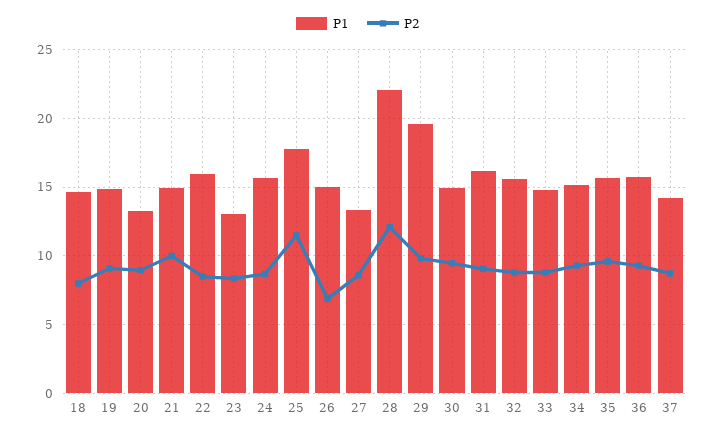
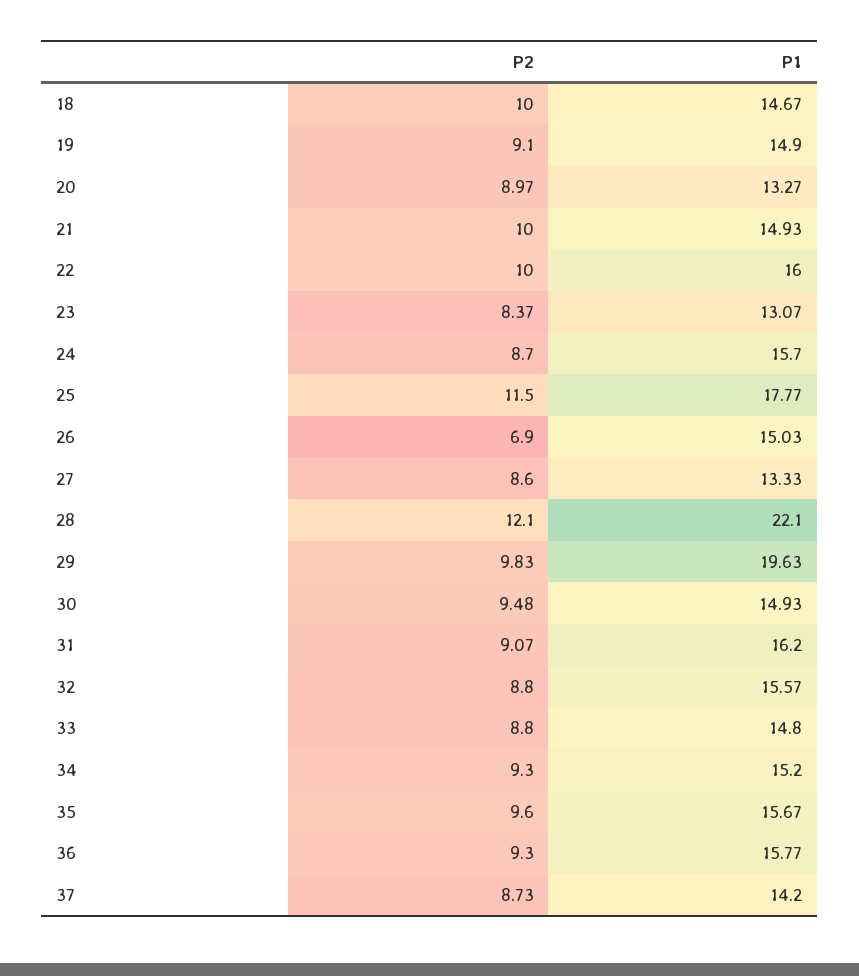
P2, 18: 8 -> 10
P2, 22: 8.5 -> 10

